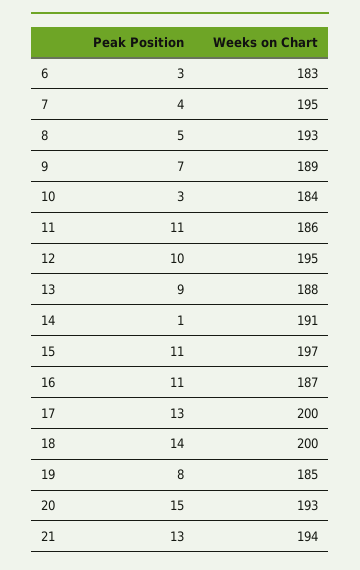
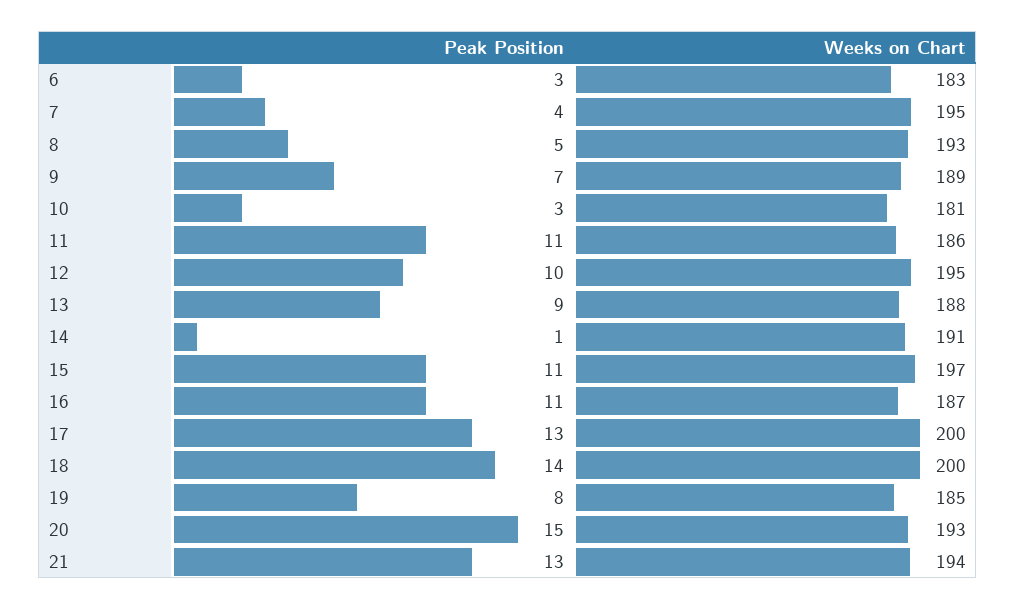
Weeks on Chart, 10: 184 -> 181

